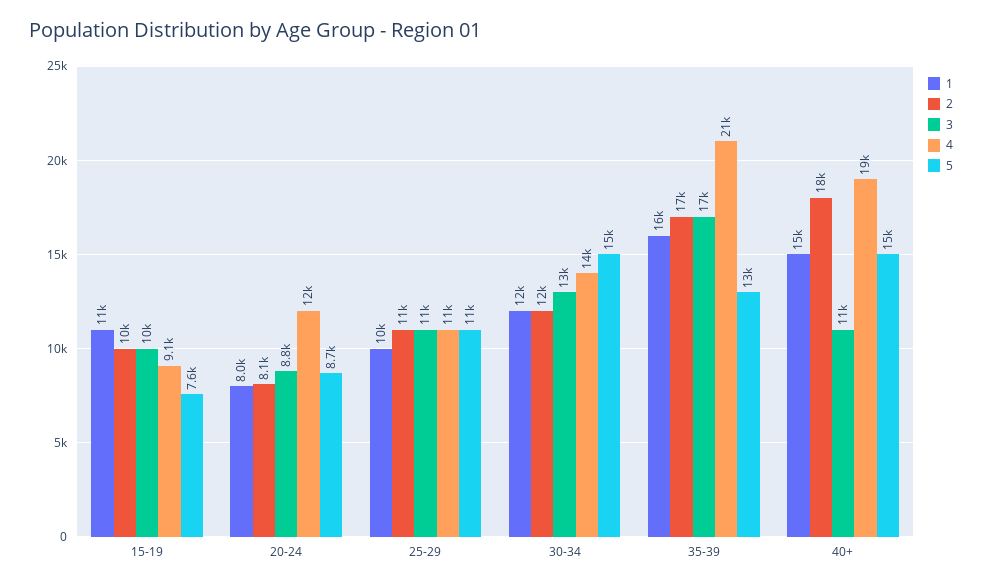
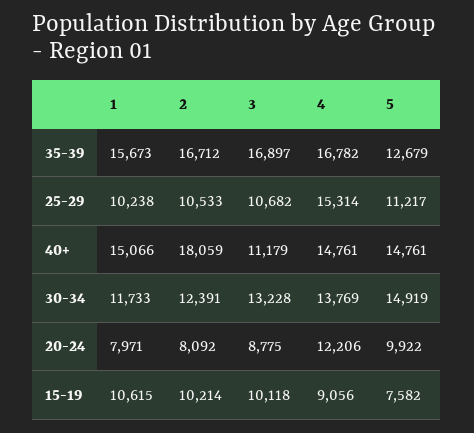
5, 20-24: 8700 -> 9922
4, 25-29: 11000 -> 15314
4, 35-39: 21000 -> 16782
4, 40+: 19000 -> 14761

